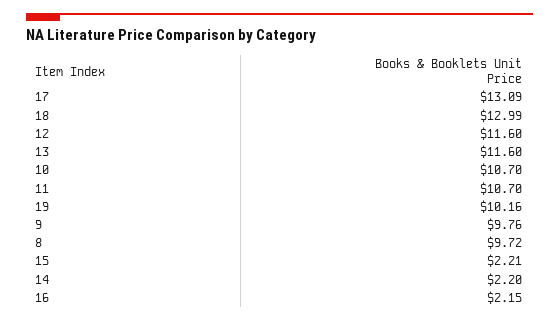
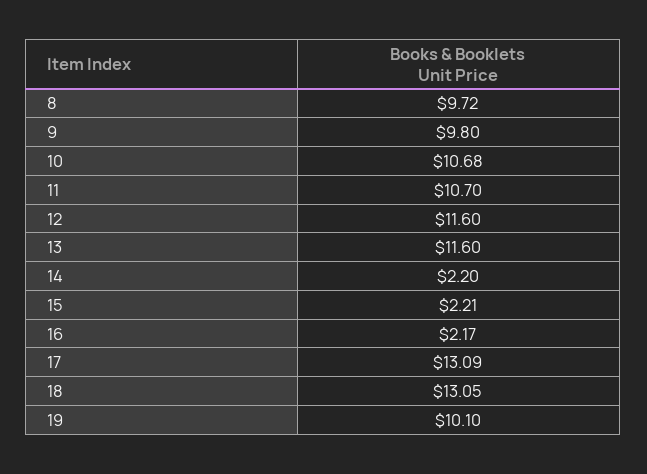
18: 12.99 -> 13.05
10: 10.7 -> 10.68
19: 10.16 -> 10.1
9: 9.76 -> 9.8
16: 2.15 -> 2.17

